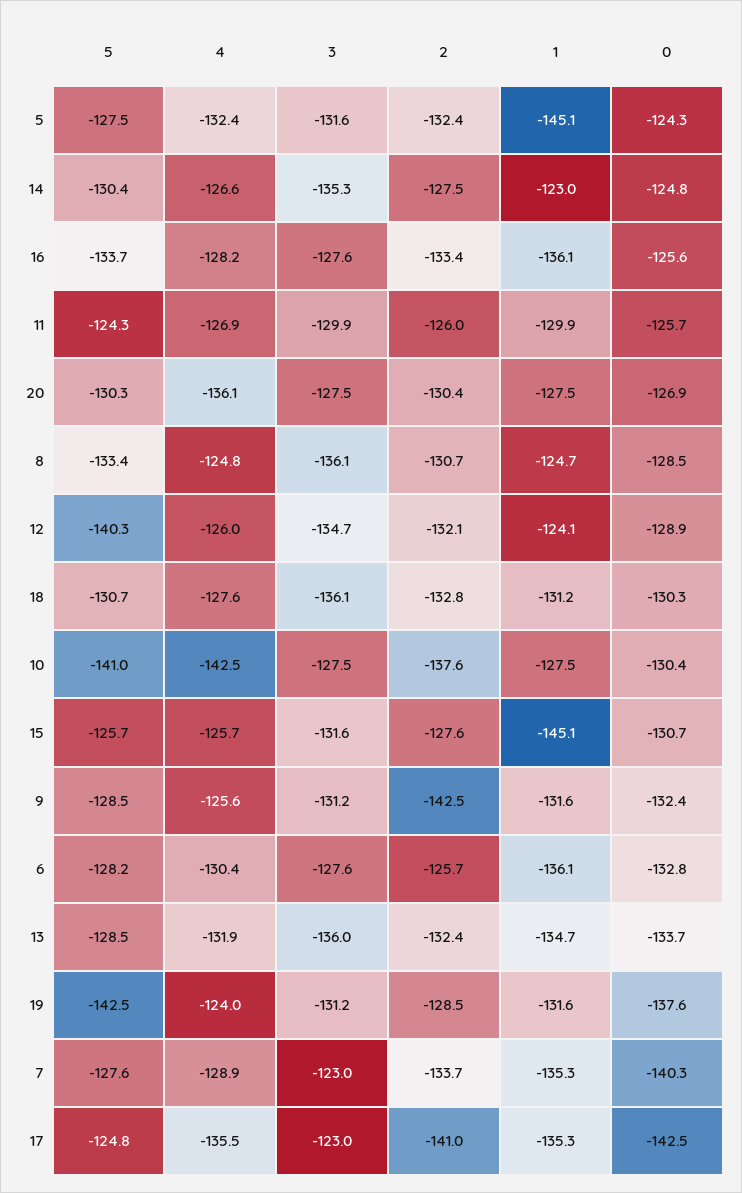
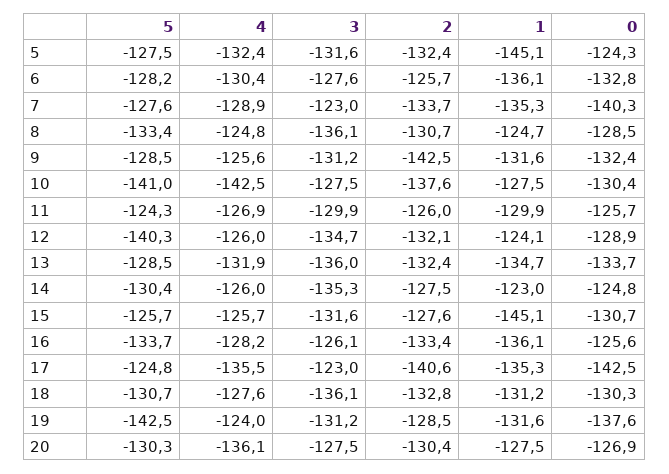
4, 14: -126.6 -> -126
3, 16: -127.6 -> -126.1
2, 17: -141 -> -140.6

